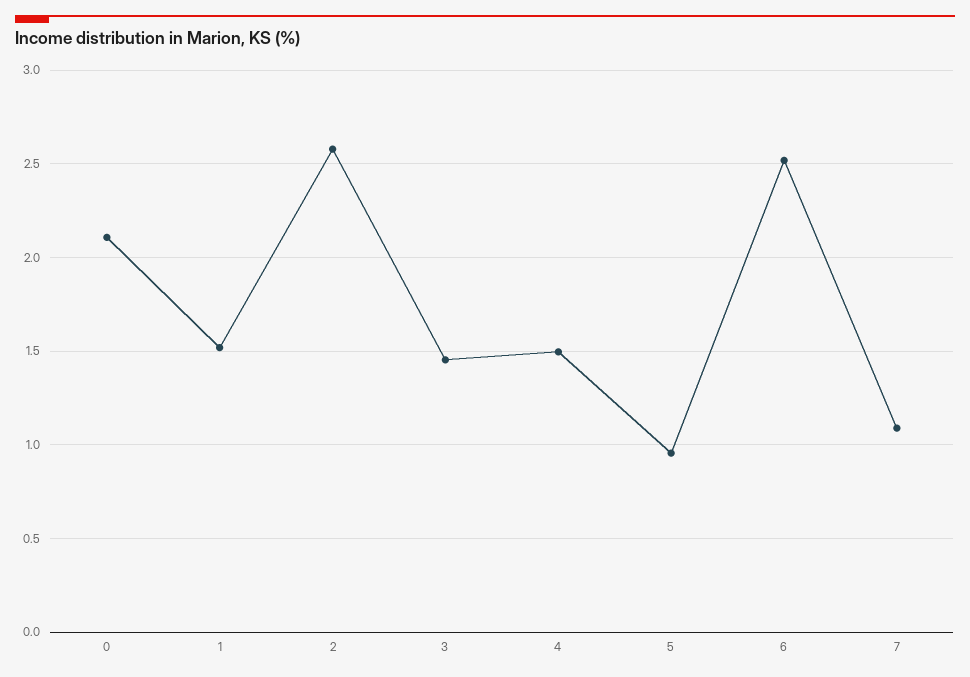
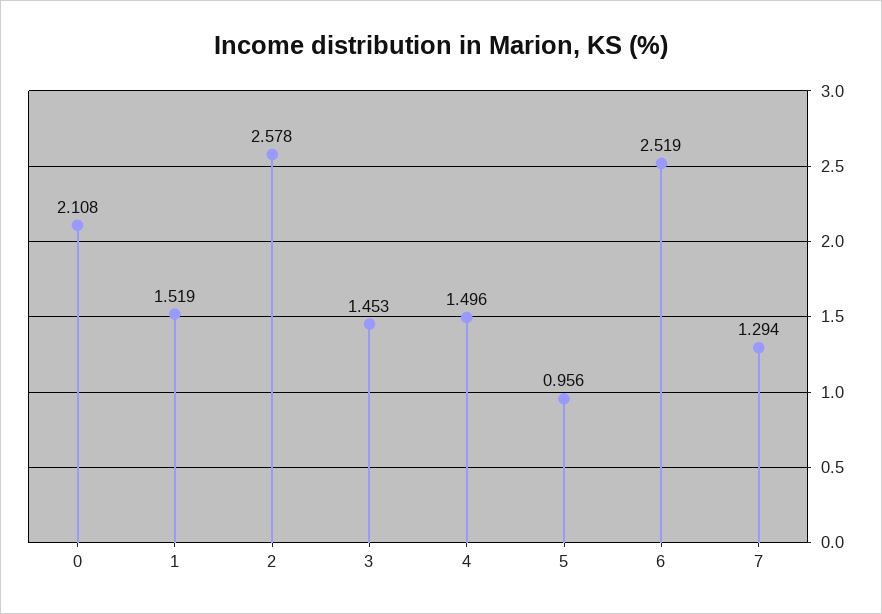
7: 1.1 -> 1.294

